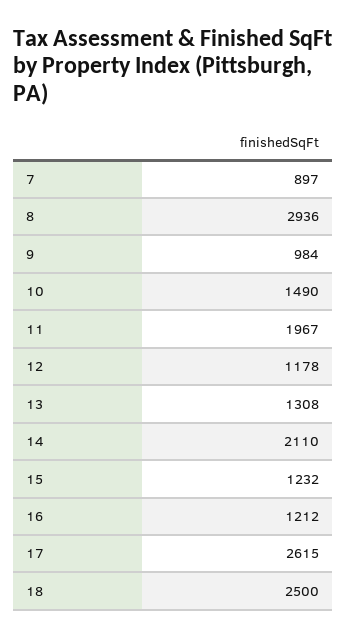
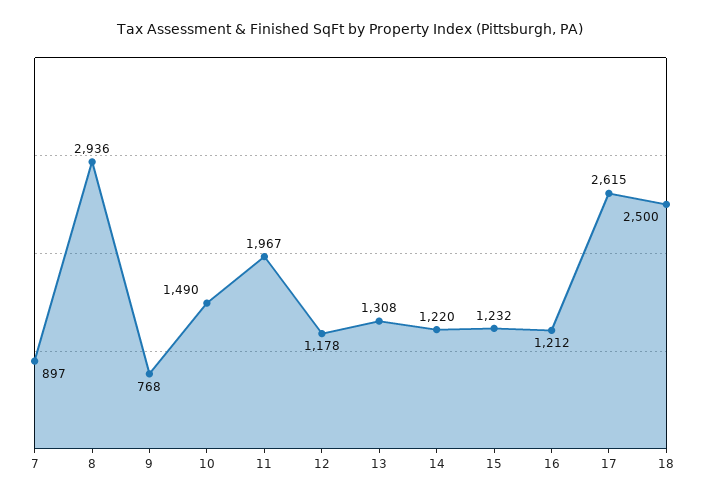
9: 984 -> 768
14: 2110 -> 1220

